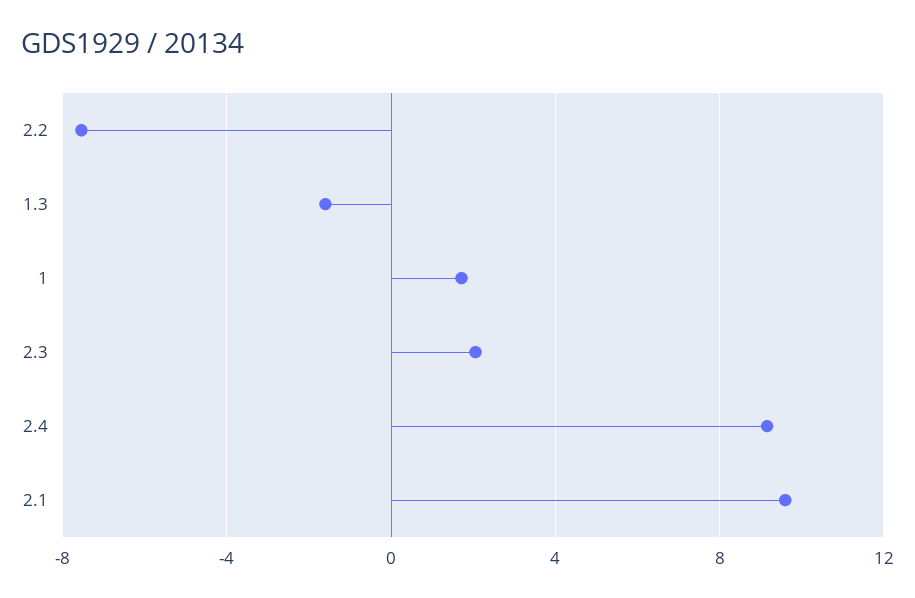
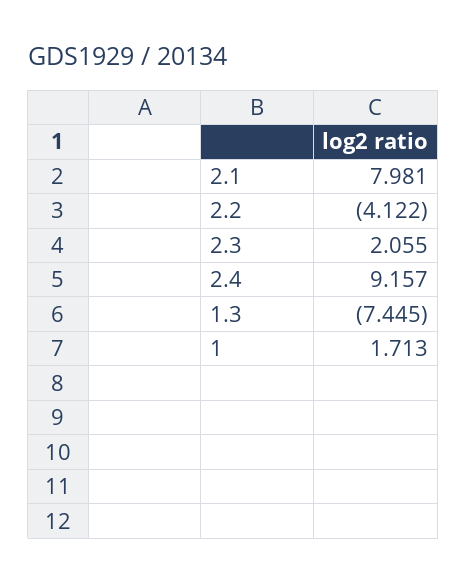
2.2: -7.5 -> -4.122
1.3: -1.5 -> -7.445
2.1: 9.5 -> 7.981

